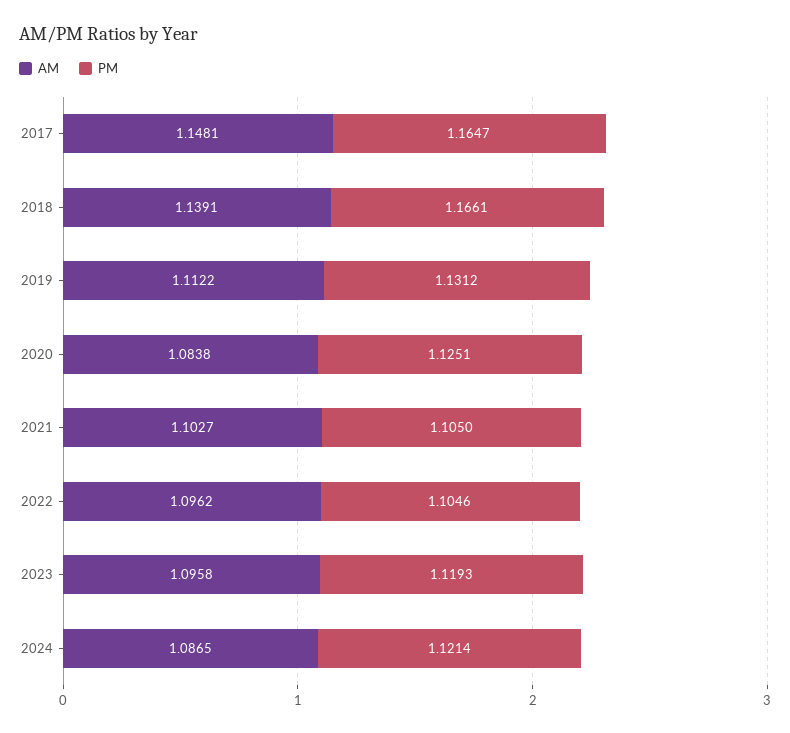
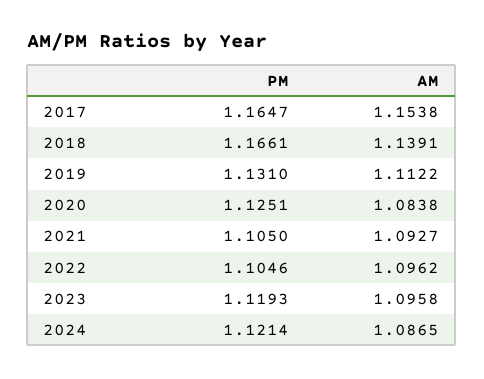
AM, 2017: 1.1481 -> 1.1538
PM, 2019: 1.1312 -> 1.131
AM, 2021: 1.1027 -> 1.0927

